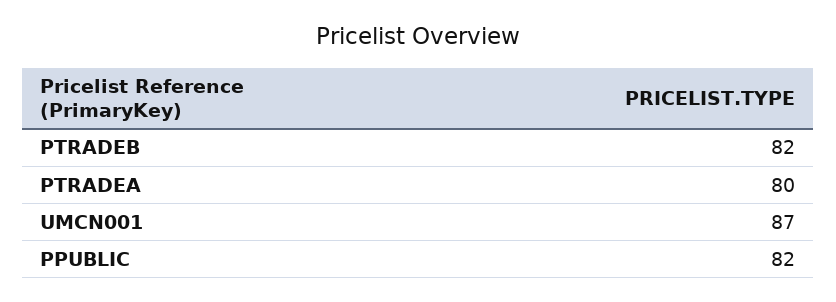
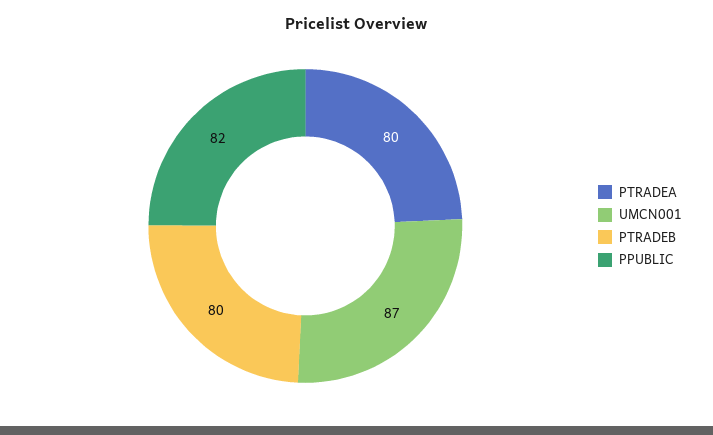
PTRADEB: 82 -> 80

